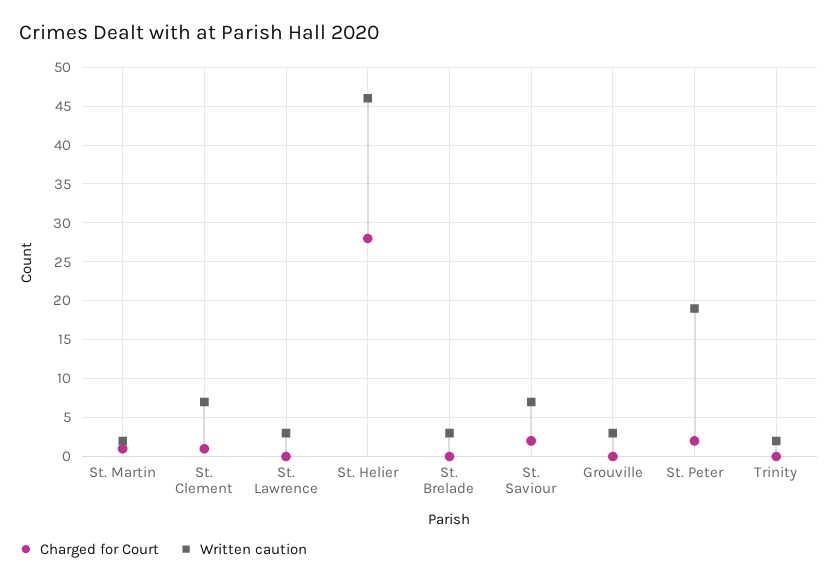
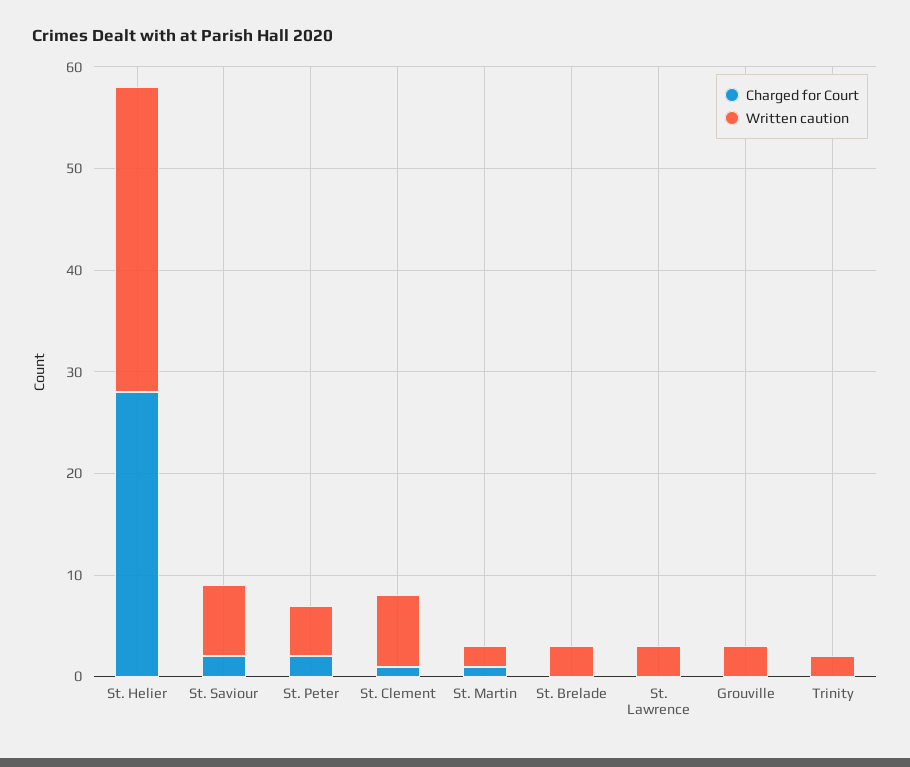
Written caution, St. Helier: 46 -> 30
Written caution, St. Peter: 19 -> 5

